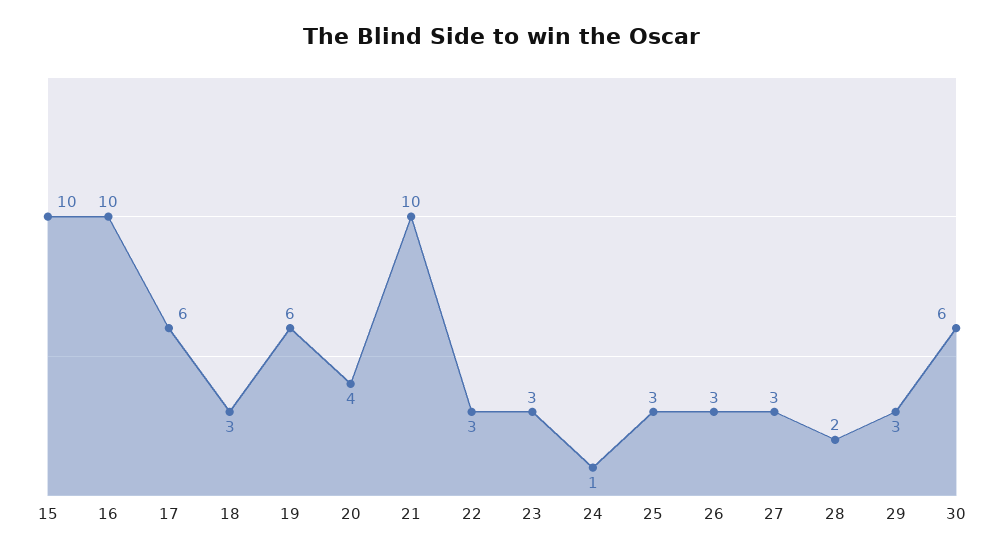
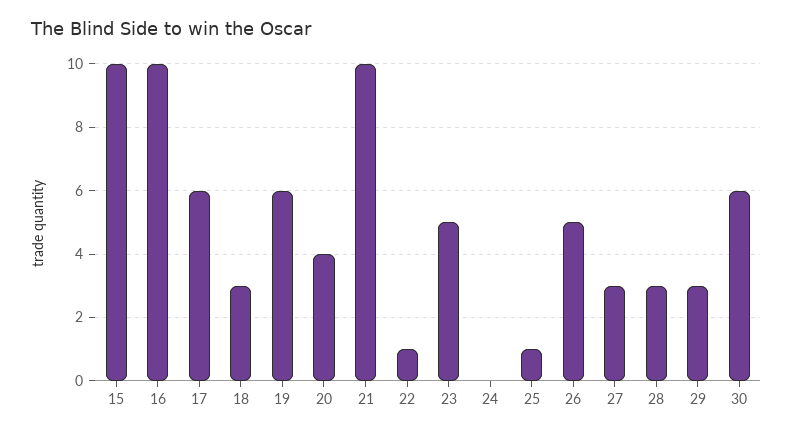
22: 3 -> 1
23: 3 -> 5
24: 1 -> 0
25: 3 -> 1
26: 3 -> 5
28: 2 -> 3

